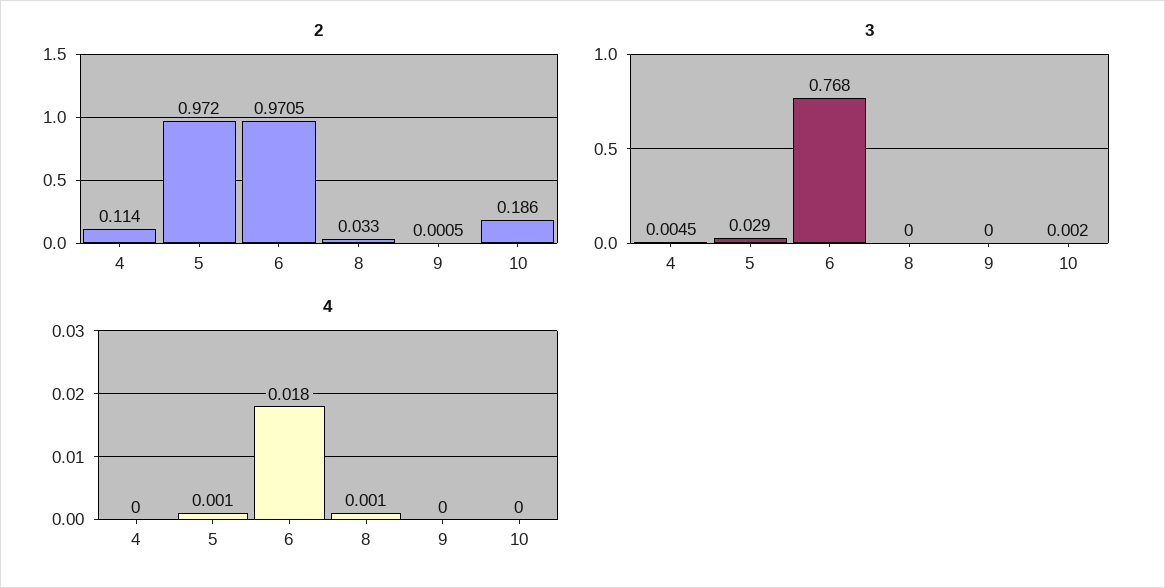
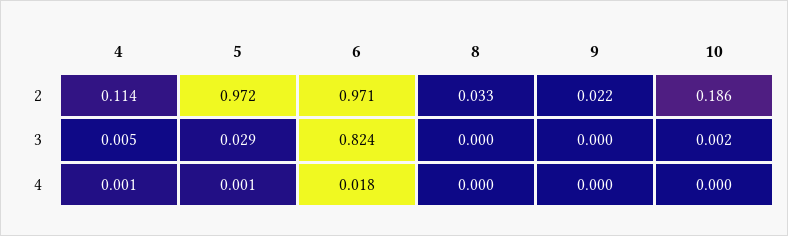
2, 9: 0.0005 -> 0.022
3, 6: 0.768 -> 0.824
4, 4: 0 -> 0.001
4, 8: 0.001 -> 0

